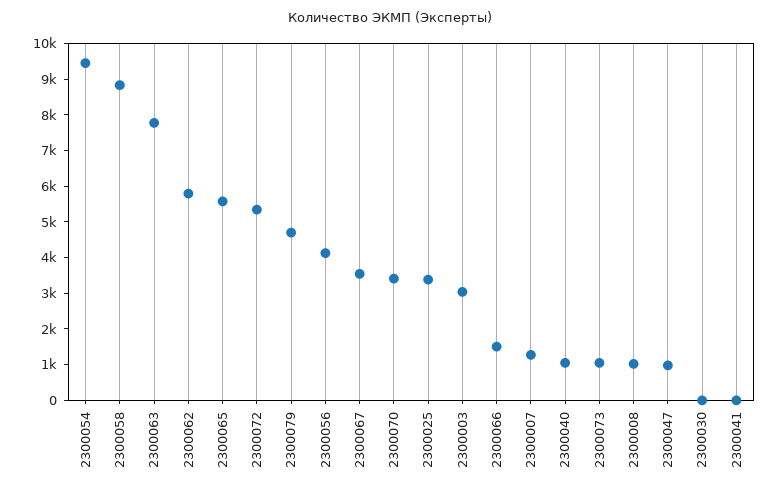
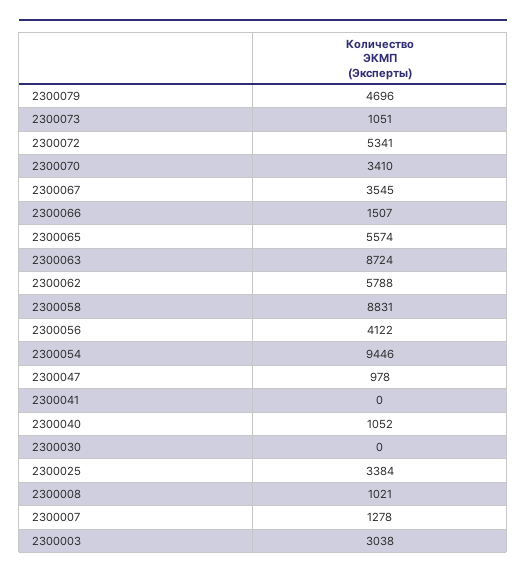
2300063: 7750 -> 8724

